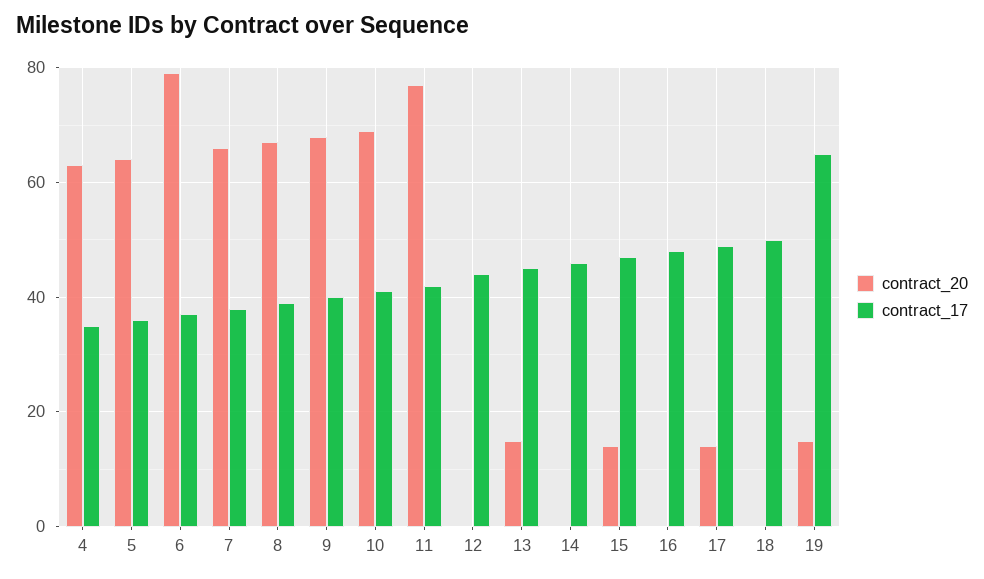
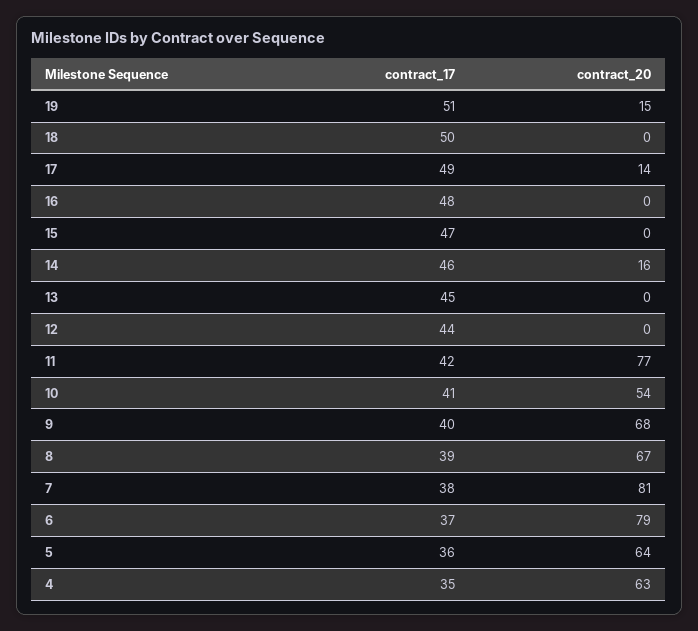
contract_20, 7: 65 -> 81
contract_20, 10: 70 -> 54
contract_20, 13: 15 -> 0
contract_20, 14: 0 -> 16
contract_20, 15: 15 -> 0
contract_17, 19: 65 -> 51

